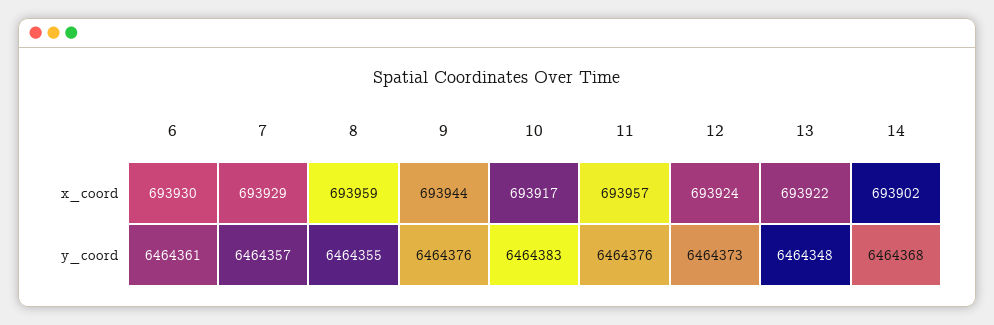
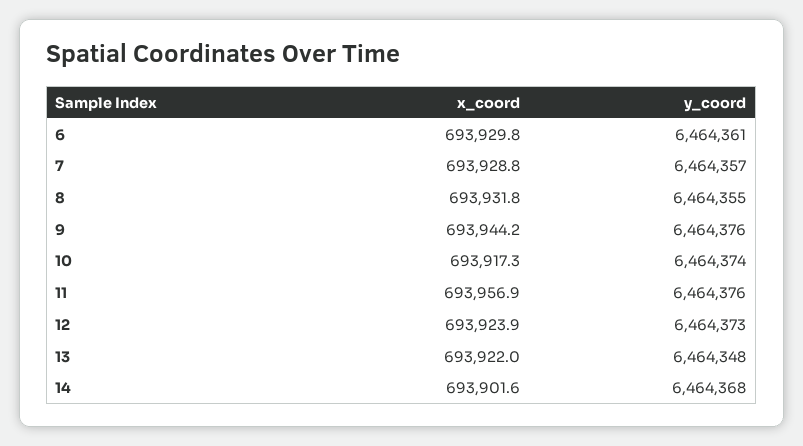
8, x_coord: 693959 -> 693931.8
10, y_coord: 6464383 -> 6464374

